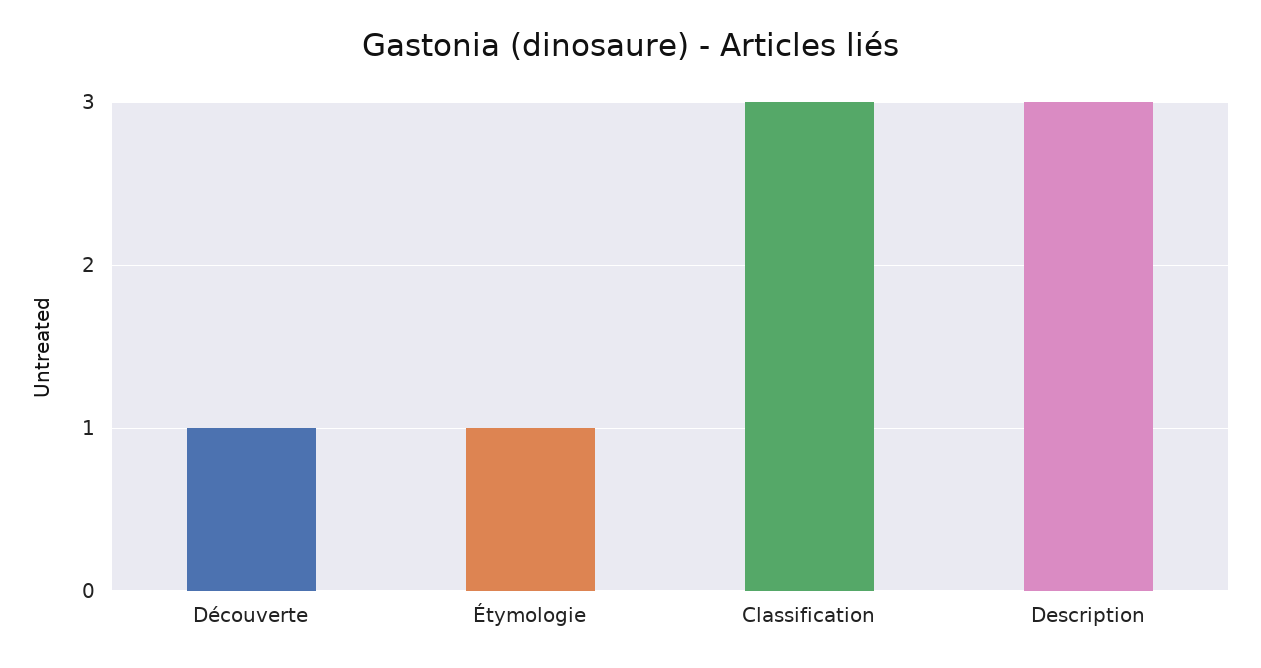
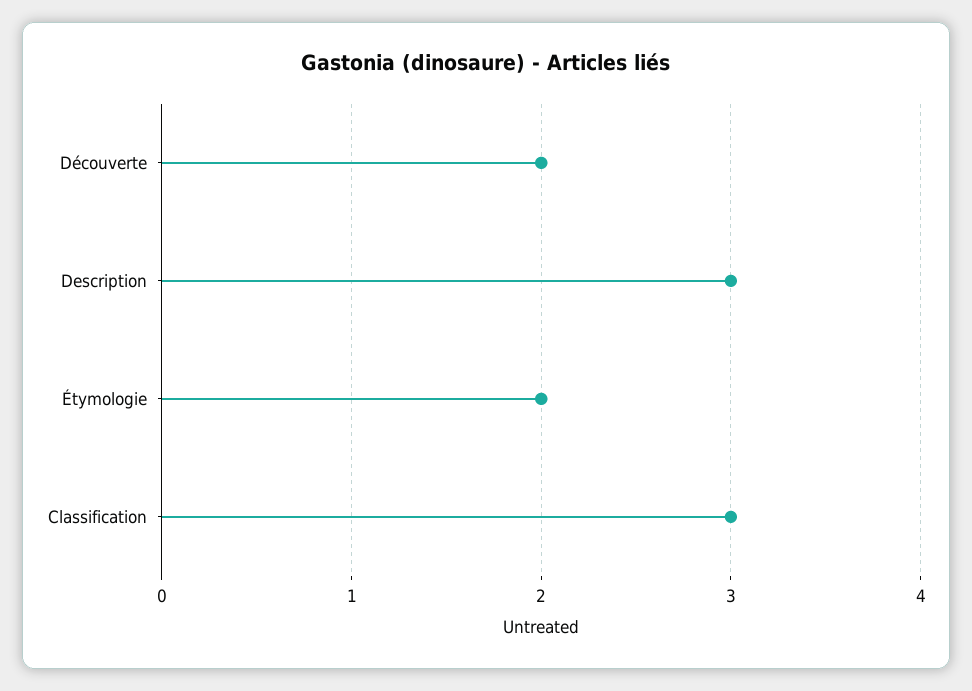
Découverte: 1 -> 2
Étymologie: 1 -> 2

